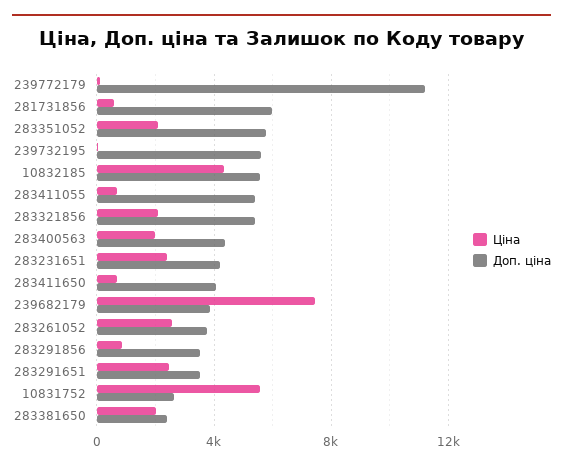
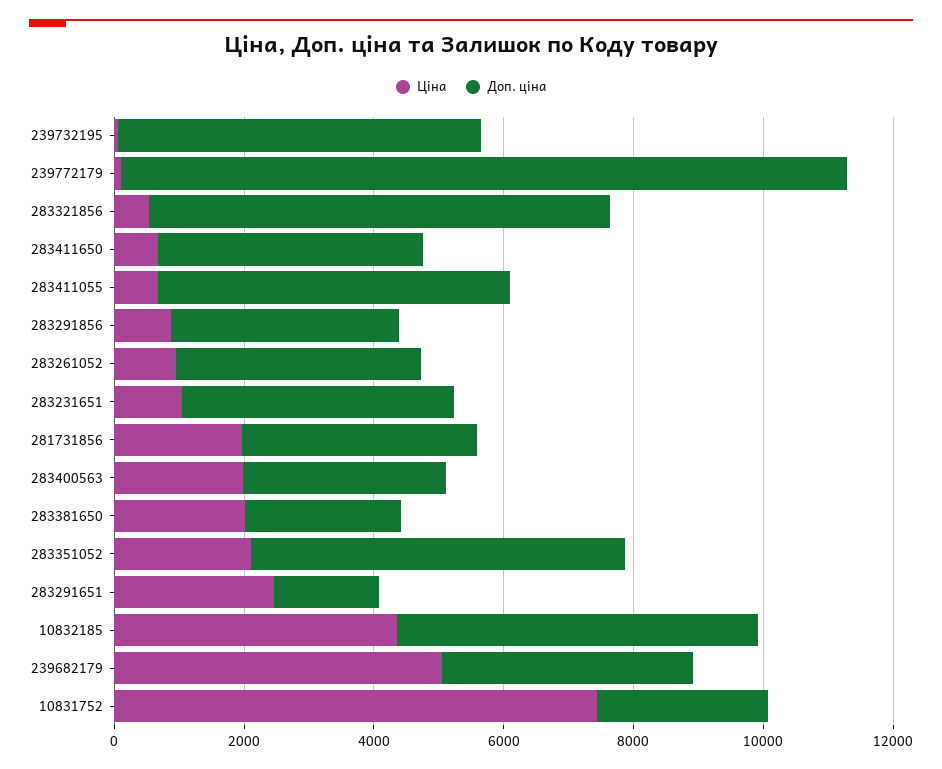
Ціна, 281731856: 500 -> 2000
Доп. ціна, 281731856: 6000 -> 3500
Ціна, 283321856: 2000 -> 500
Доп. ціна, 283321856: 5500 -> 7000
Доп. ціна, 283400563: 4500 -> 3000
Ціна, 283231651: 2500 -> 1000
Ціна, 239682179: 7500 -> 5000
Ціна, 283261052: 2500 -> 1000
Доп. ціна, 283291651: 3500 -> 1500
Ціна, 10831752: 5500 -> 7500

